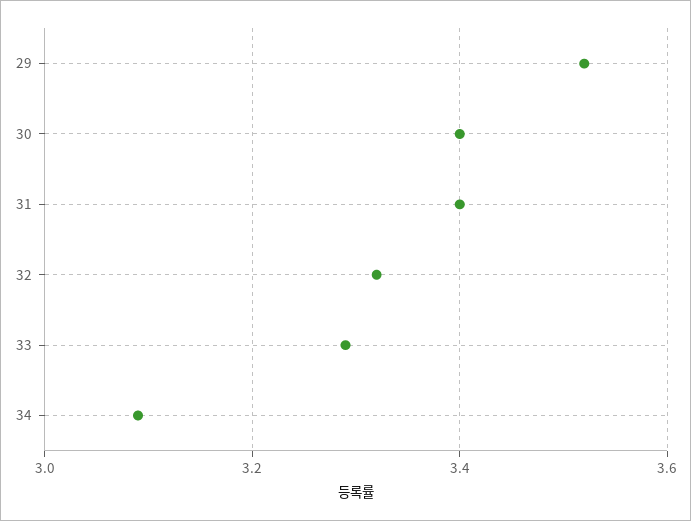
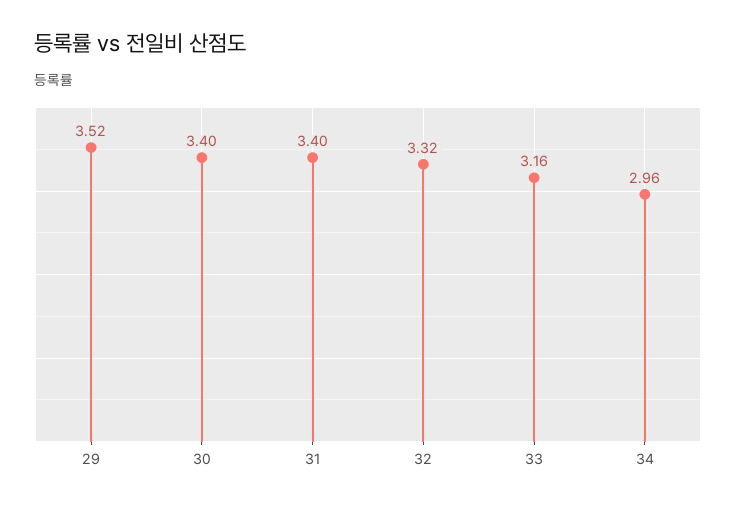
33: 3.3 -> 3.16
34: 3.1 -> 2.96

